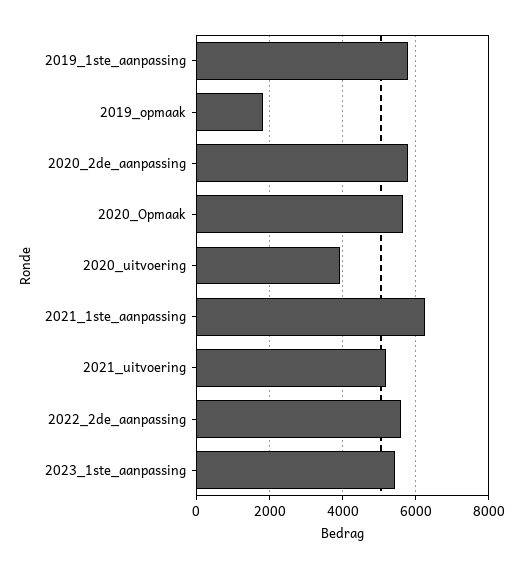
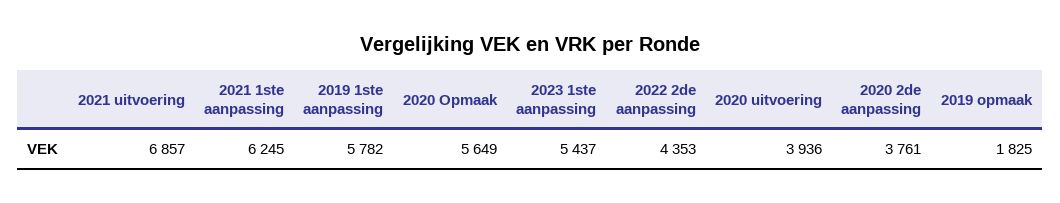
2020_2de_aanpassing: 5800 -> 3761
2021_uitvoering: 5200 -> 6857
2022_2de_aanpassing: 5600 -> 4353

